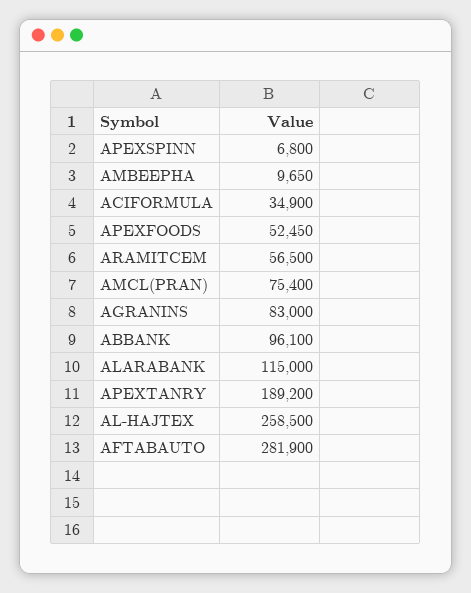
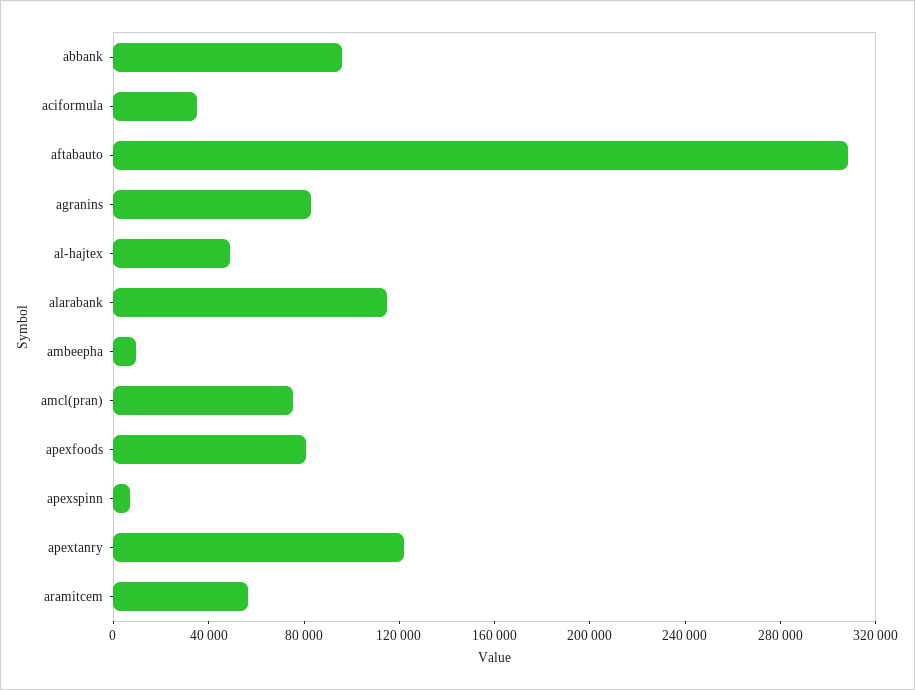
APEXFOODS: 52450 -> 80000
APEXTANRY: 189200 -> 120000
AL-HAJTEX: 258500 -> 50000
AFTABAUTO: 281900 -> 310000

